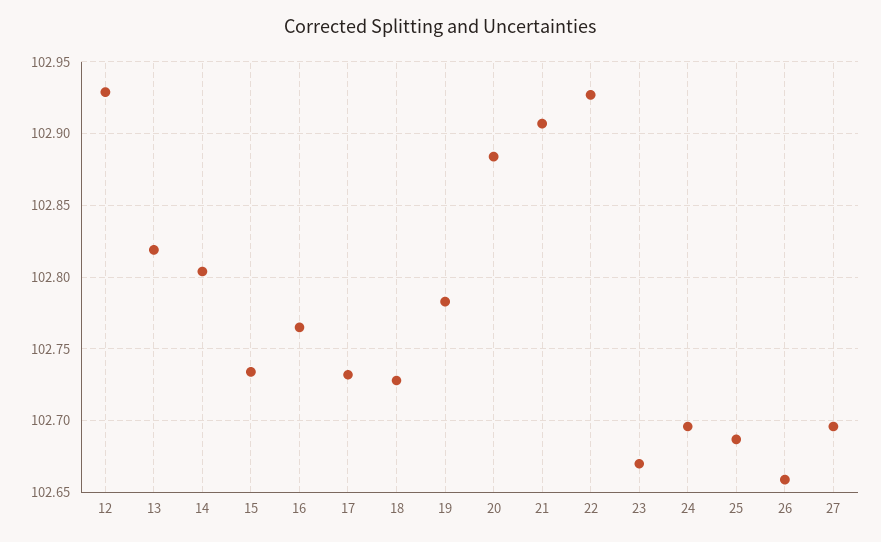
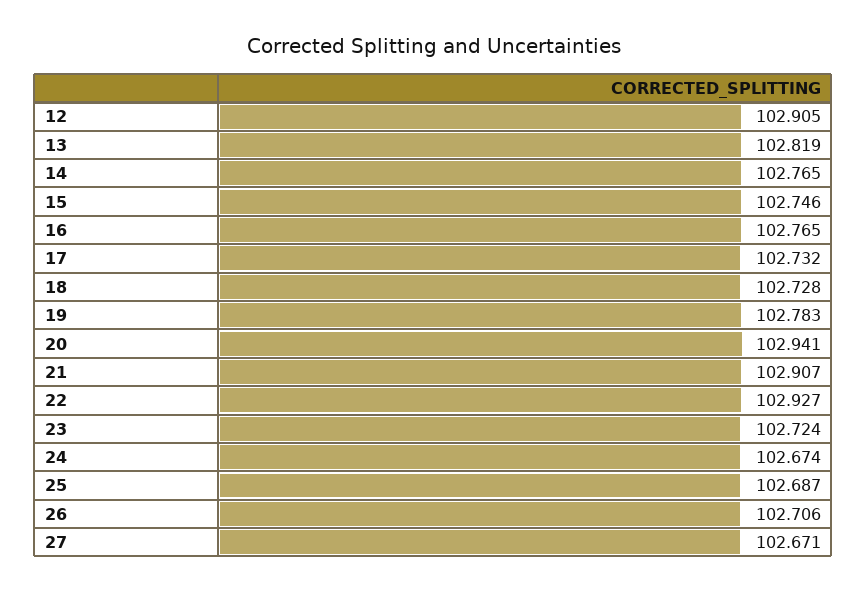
12: 102.93 -> 102.905
14: 102.805 -> 102.765
15: 102.735 -> 102.746
20: 102.885 -> 102.941
23: 102.67 -> 102.724
24: 102.695 -> 102.674
26: 102.66 -> 102.706
27: 102.695 -> 102.671

